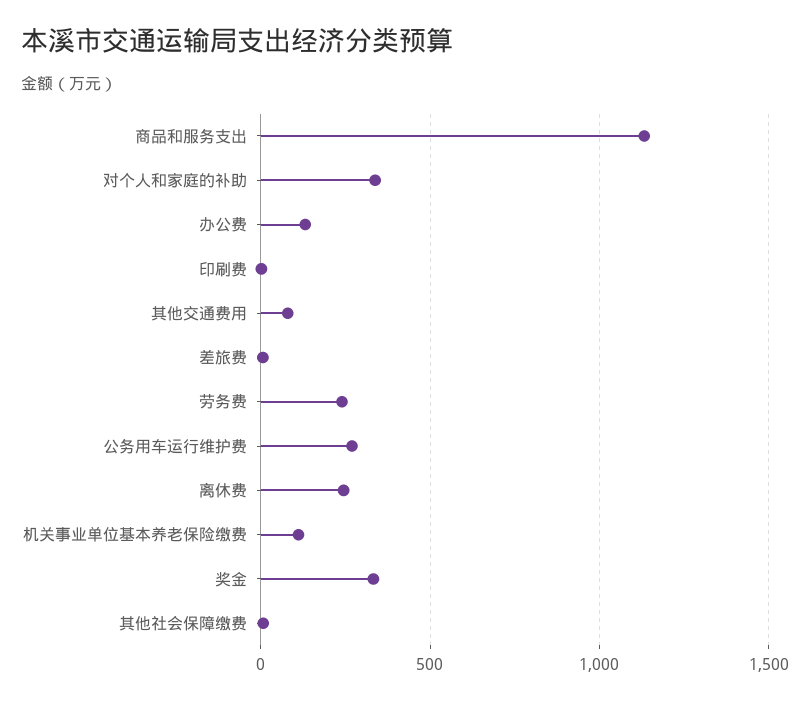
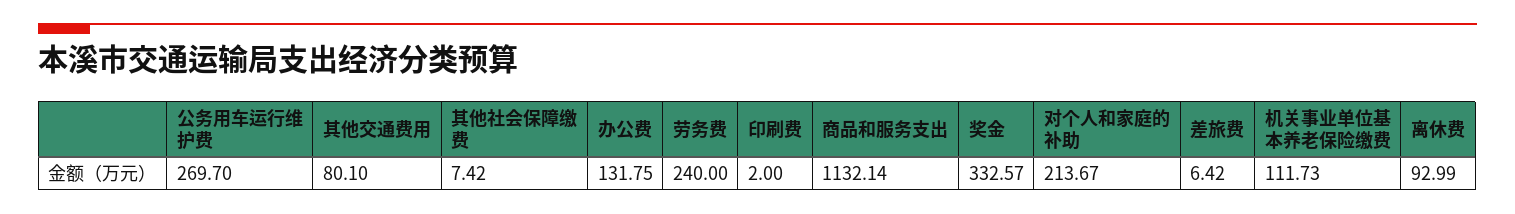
对个人和家庭的补助: 350 -> 213.67
离休费: 250 -> 92.99

